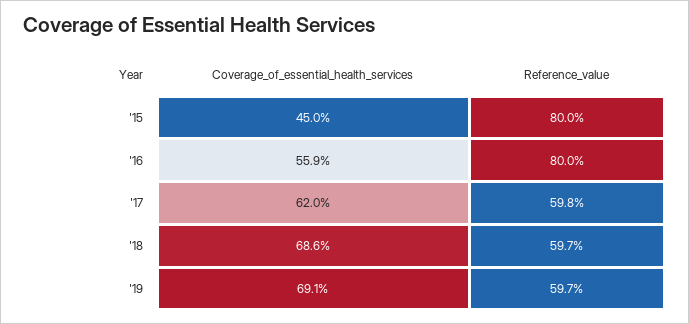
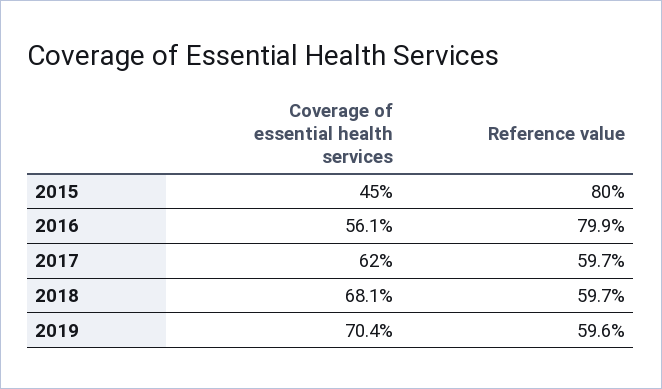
Coverage_of_essential_health_services, '16: 55.9 -> 56.1
Reference_value, '16: 80 -> 79.9
Reference_value, '17: 59.8 -> 59.7
Coverage_of_essential_health_services, '18: 68.6 -> 68.1
Coverage_of_essential_health_services, '19: 69.1 -> 70.4
Reference_value, '19: 59.7 -> 59.6

